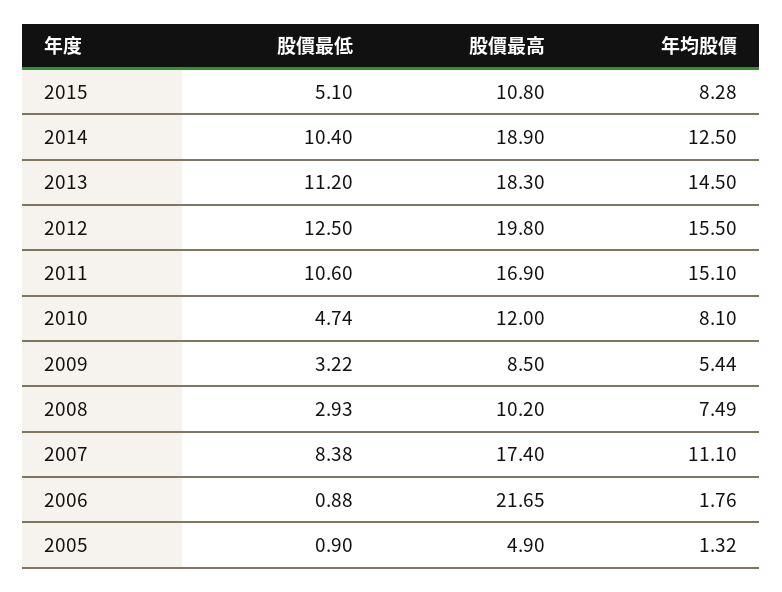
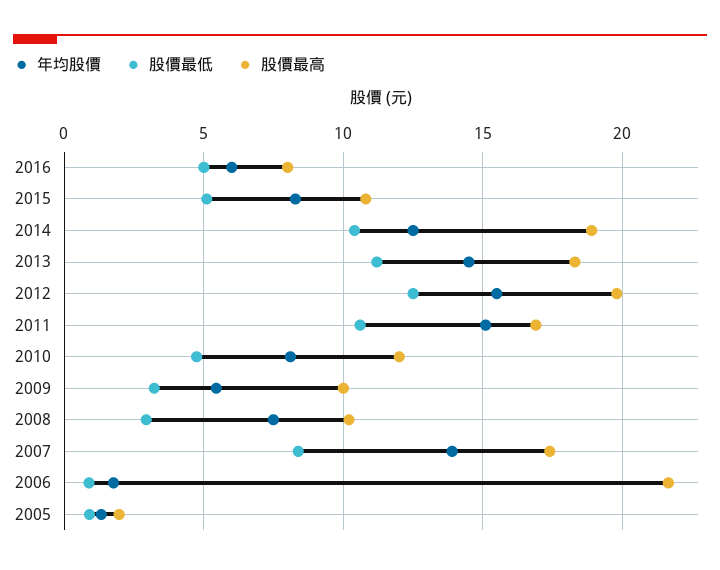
股價最高, 2009: 8.5 -> 10
年均股價, 2007: 11.1 -> 14
股價最高, 2005: 4.9 -> 2
年均股價, 2016: none -> 6
股價最低, 2016: none -> 5
股價最高, 2016: none -> 8

